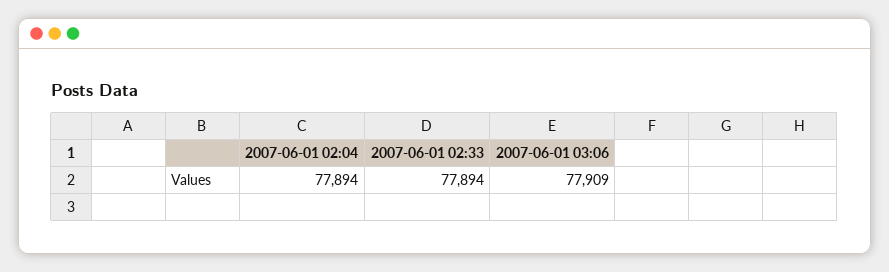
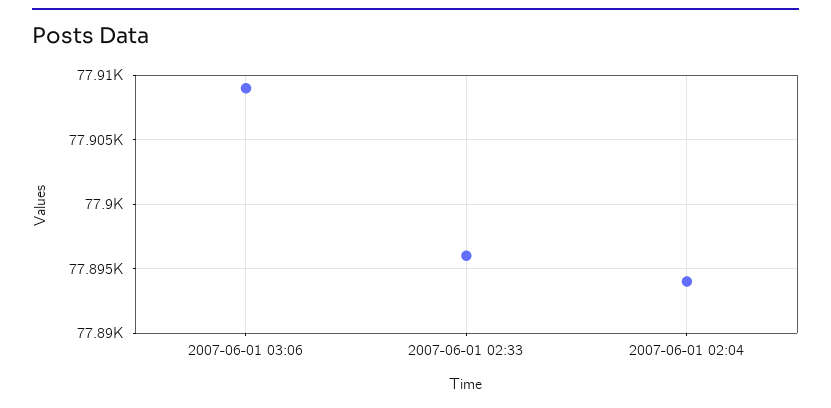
2007-06-01 02:33: 77894 -> 77896

